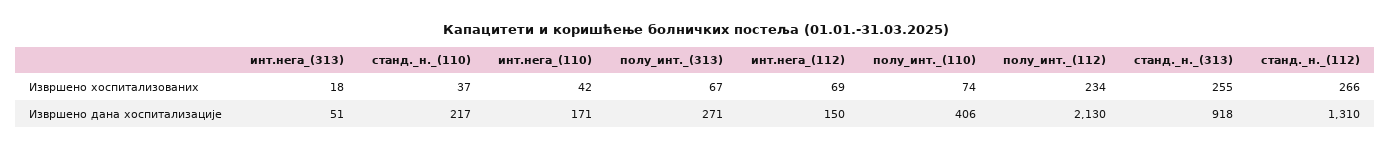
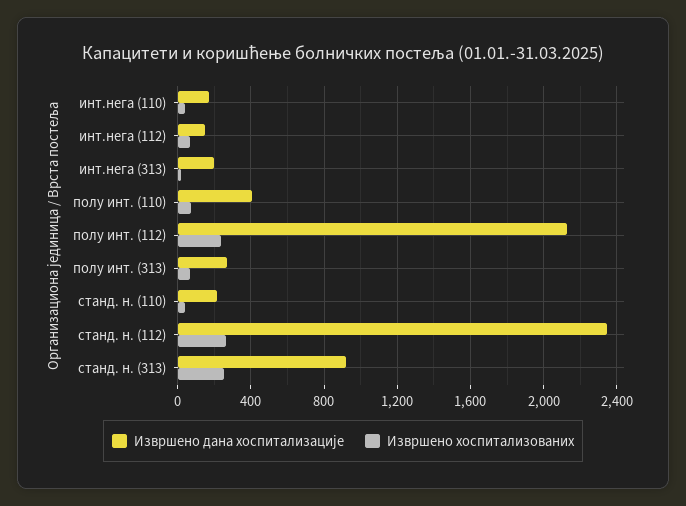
Извршено дана хоспитализације, инт.нега_(313): 51 -> 200
Извршено дана хоспитализације, станд._н._(112): 1310 -> 2350

